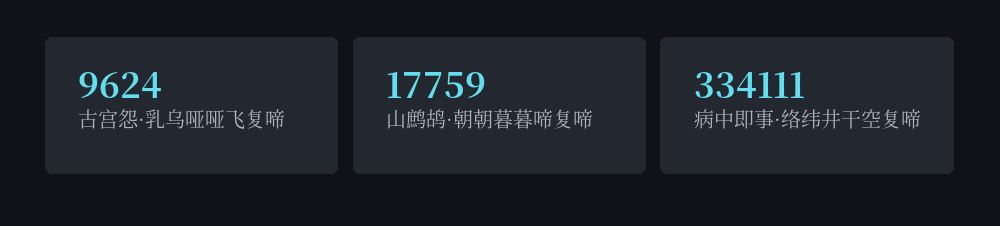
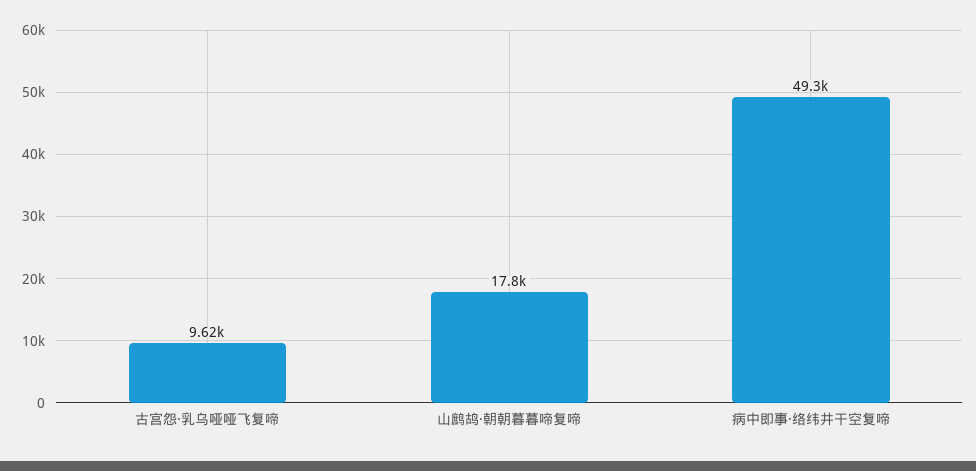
病中即事·络纬井干空复啼: 334111 -> 49300

